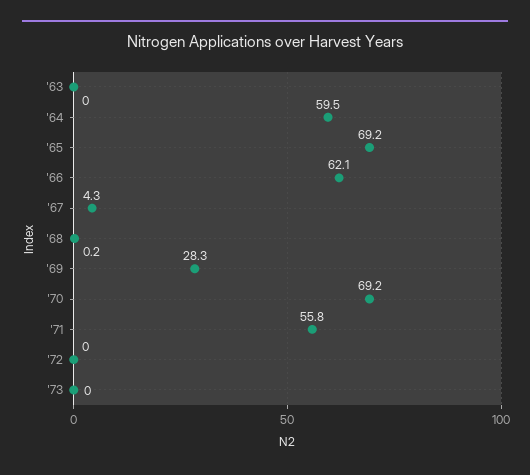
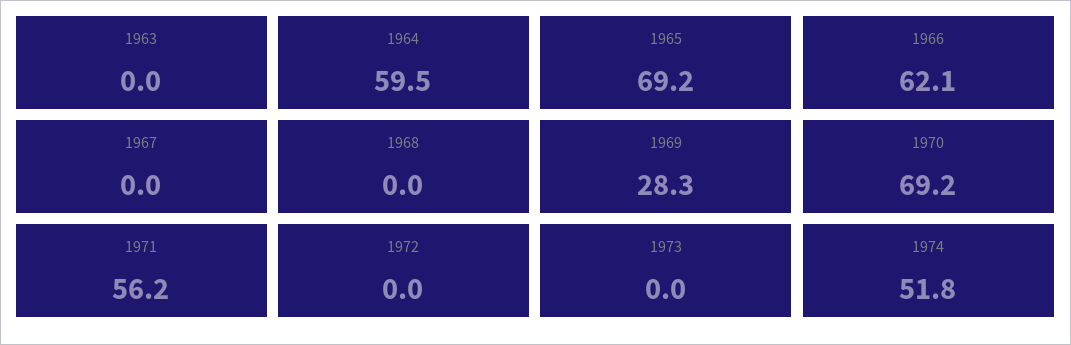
'67: 4.3 -> 0
'68: 0.2 -> 0
'71: 55.8 -> 56.2
1974: none -> 51.8

